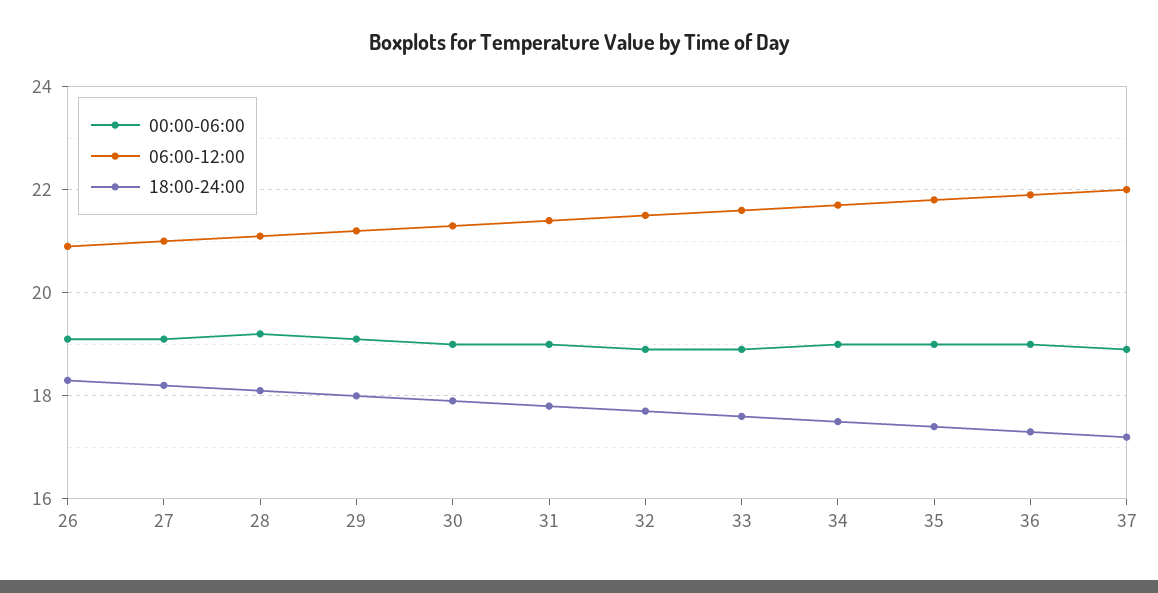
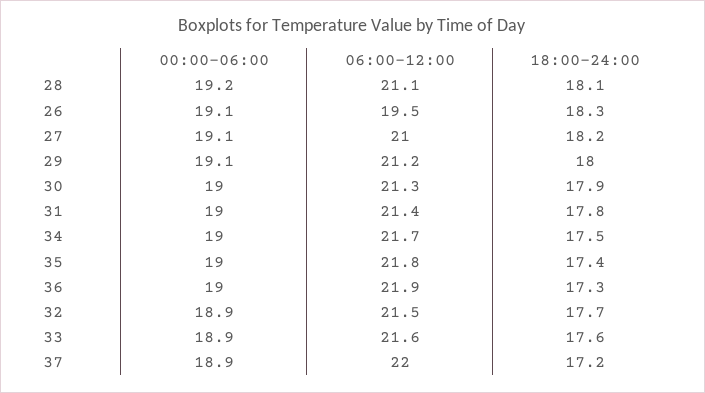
06:00-12:00, 26: 21 -> 19.5

